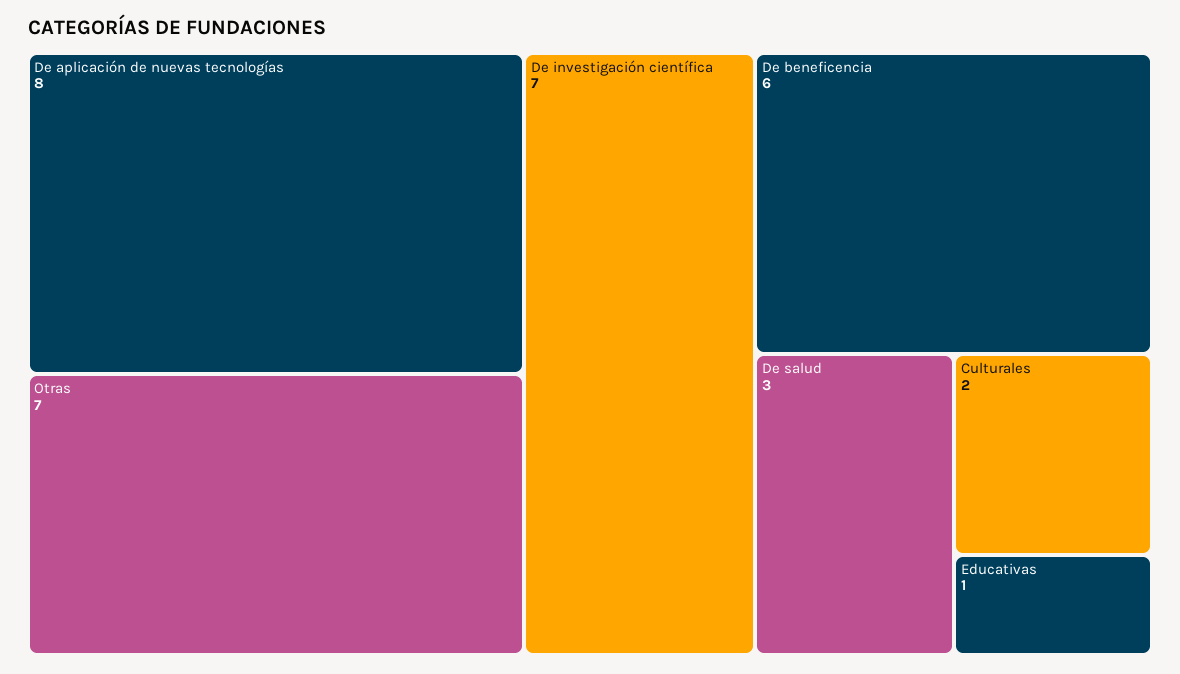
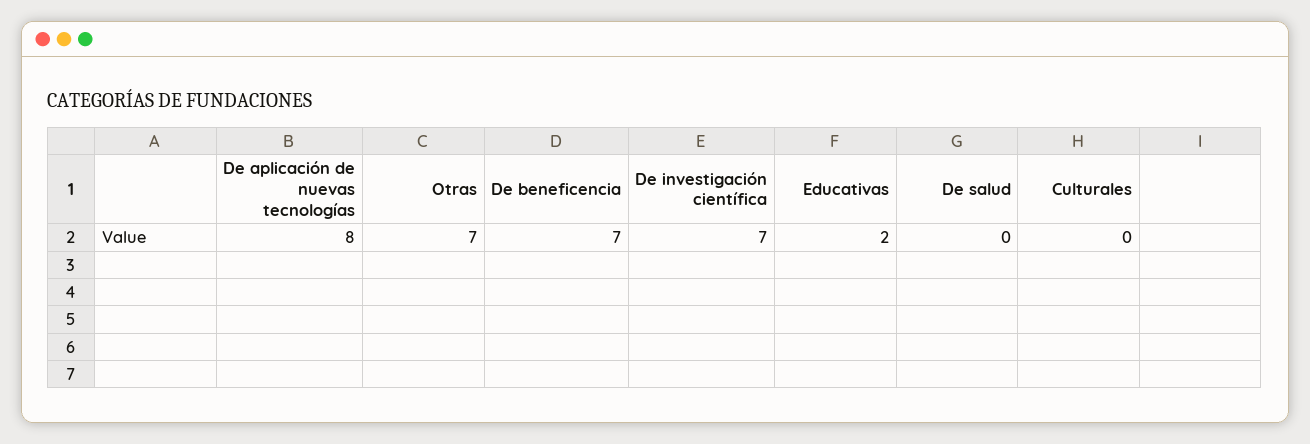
De beneficencia: 6 -> 7
De salud: 3 -> 0
Culturales: 2 -> 0
Educativas: 1 -> 2

